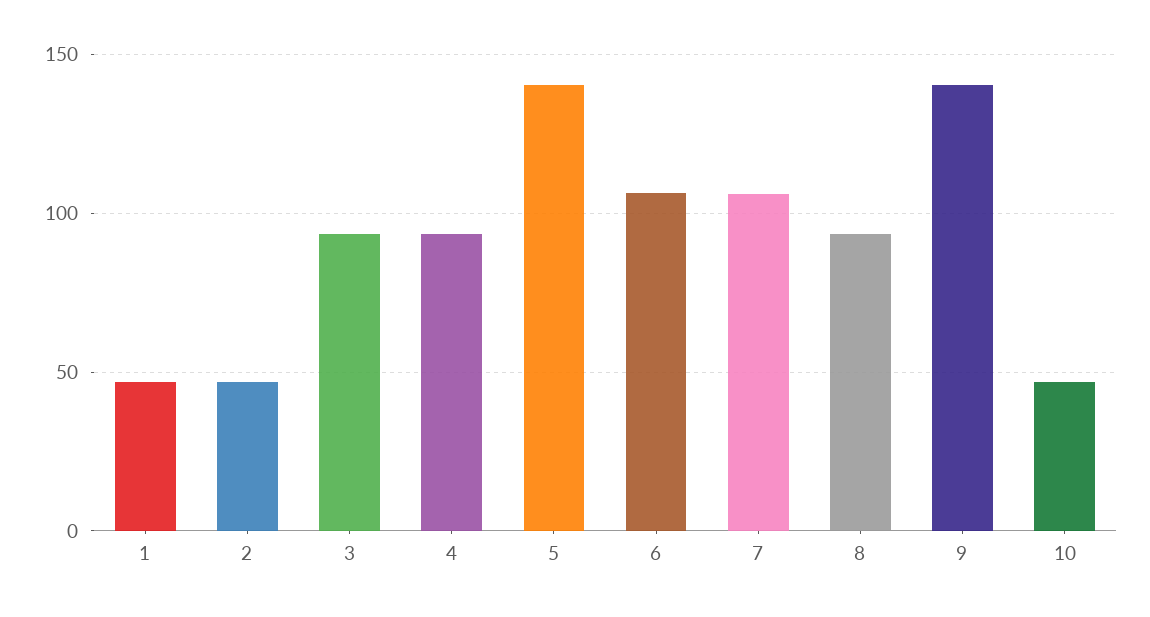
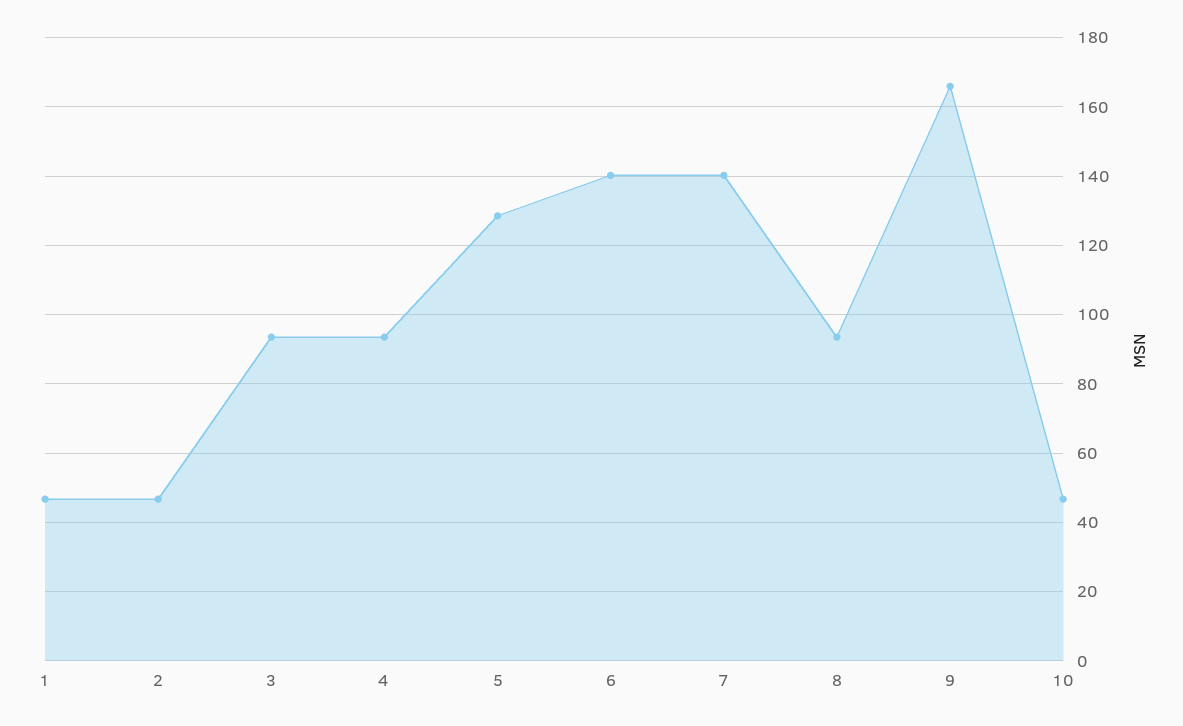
5: 140 -> 128
6: 105 -> 140
7: 105 -> 140
9: 140 -> 166

